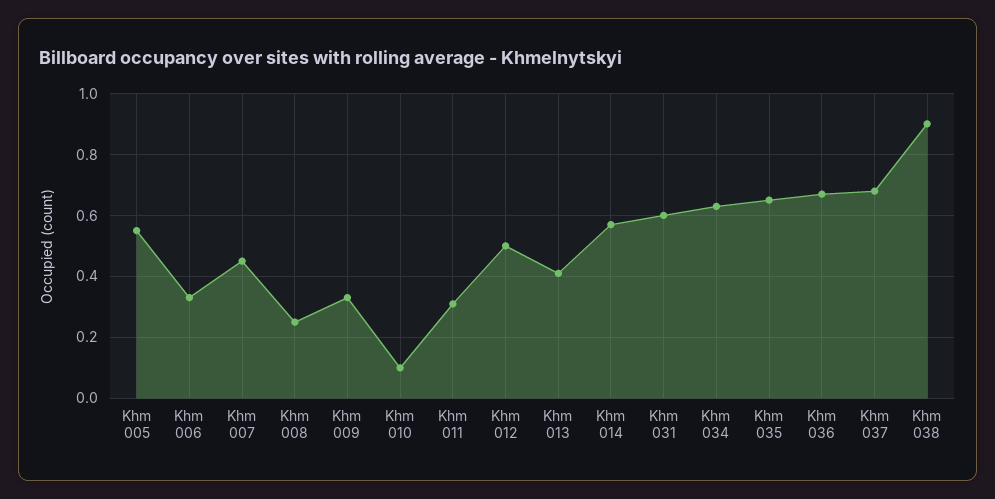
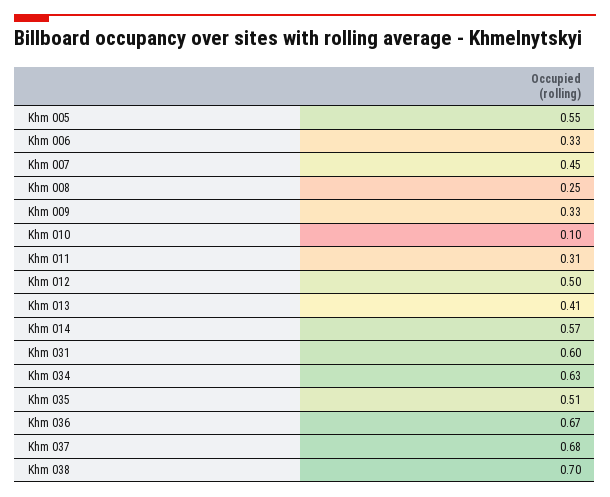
Khm 035: 0.65 -> 0.51
Khm 038: 0.9 -> 0.7

